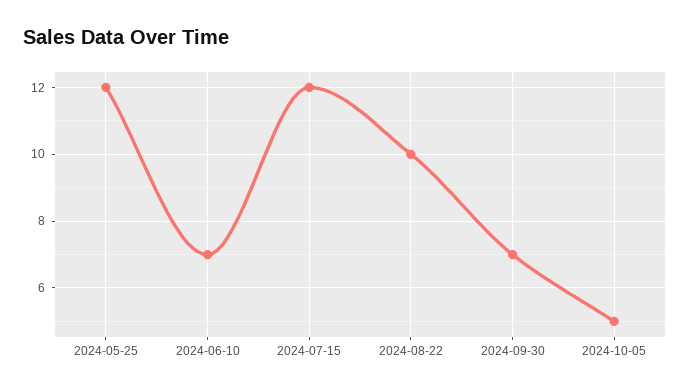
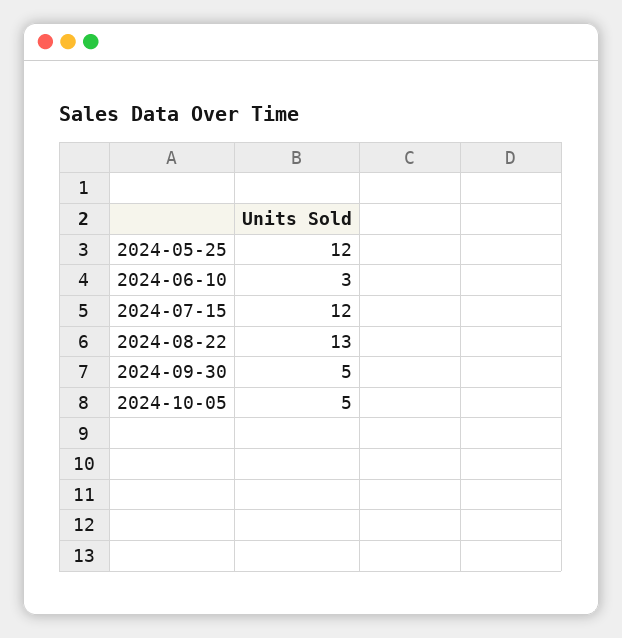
2024-06-10: 7 -> 3
2024-08-22: 10 -> 13
2024-09-30: 7 -> 5

